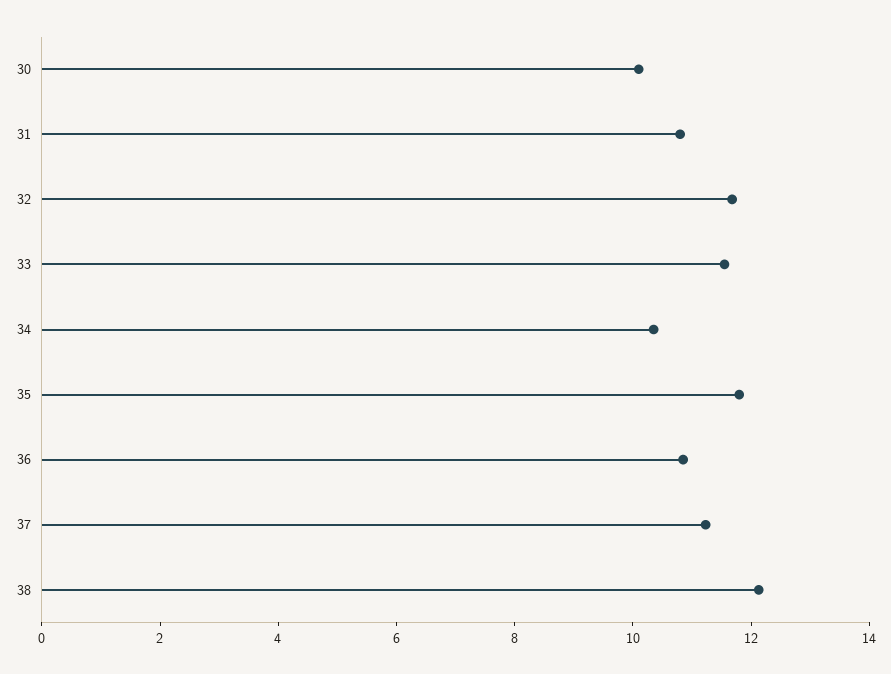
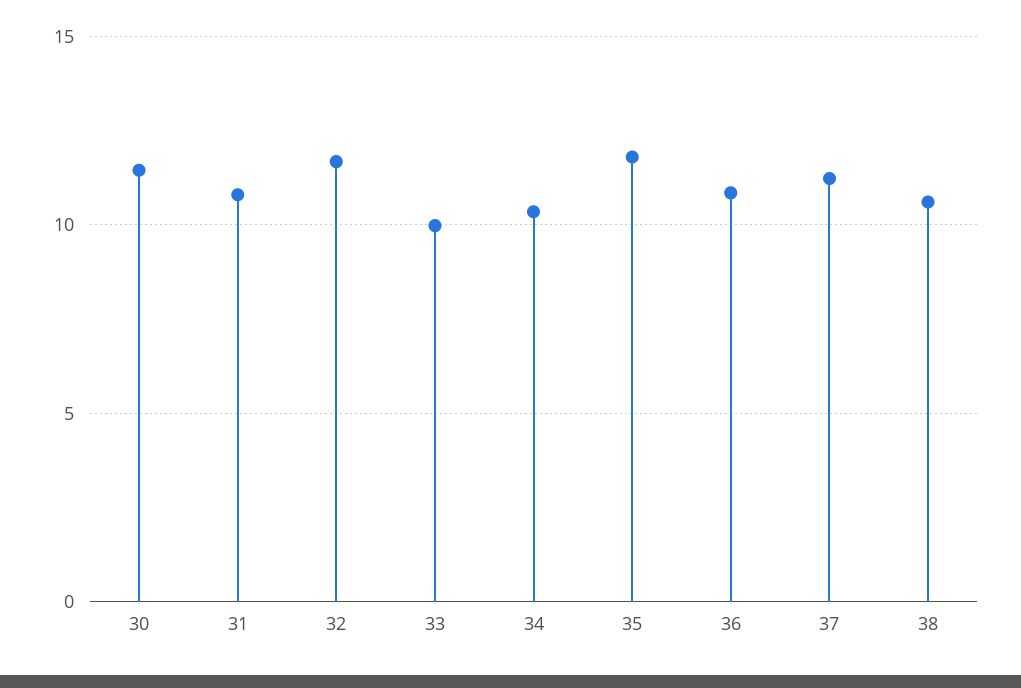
30: 10 -> 11.5
33: 11.5 -> 10
38: 12 -> 10.5

